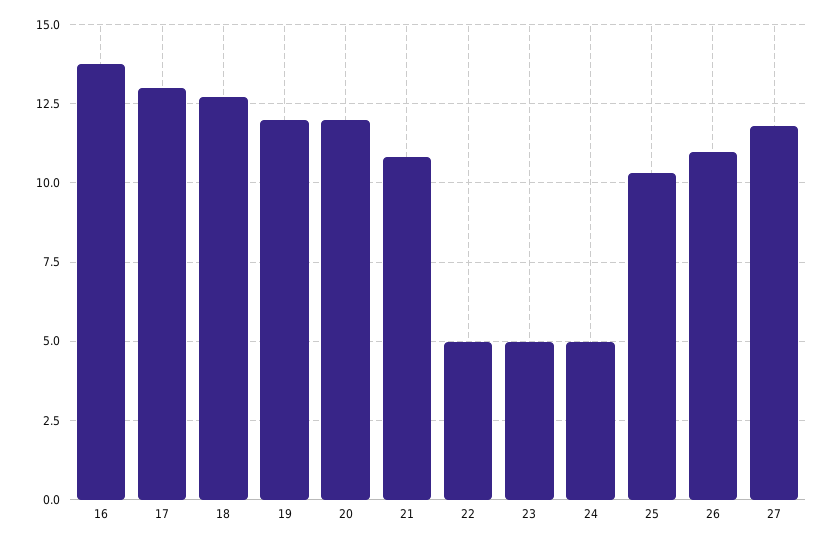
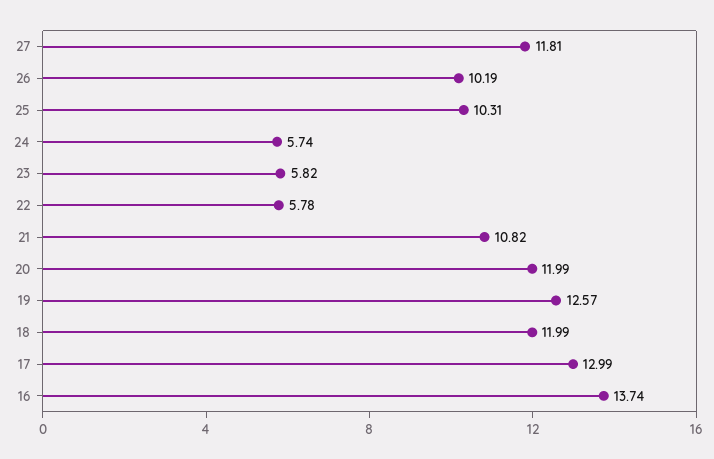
18: 12.75 -> 11.99
19: 12 -> 12.57
22: 5 -> 5.78
23: 5 -> 5.82
24: 5 -> 5.74
26: 11 -> 10.19

